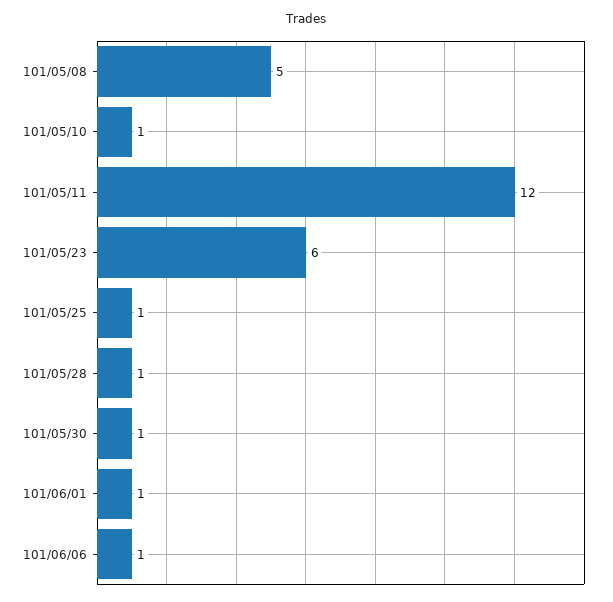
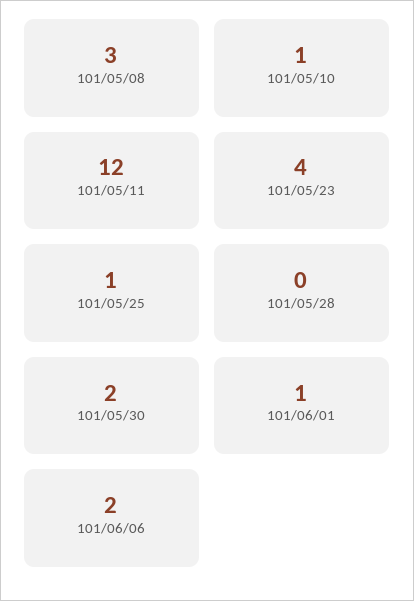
101/05/08: 5 -> 3
101/05/23: 6 -> 4
101/05/28: 1 -> 0
101/05/30: 1 -> 2
101/06/06: 1 -> 2

